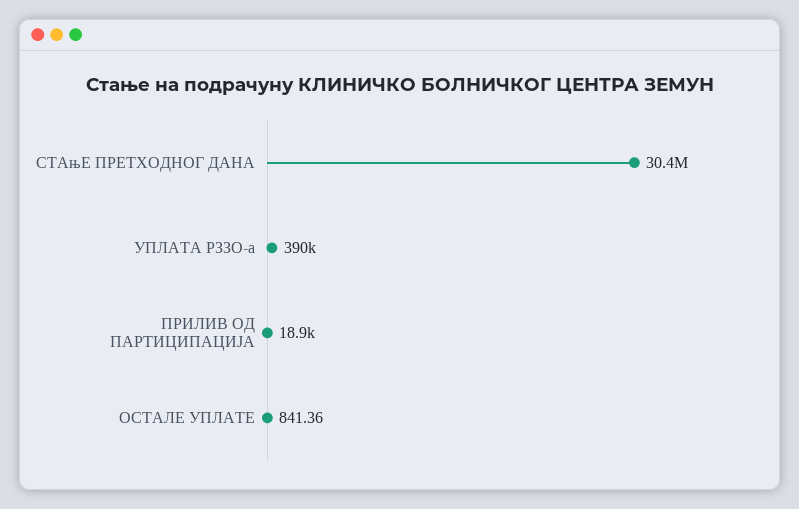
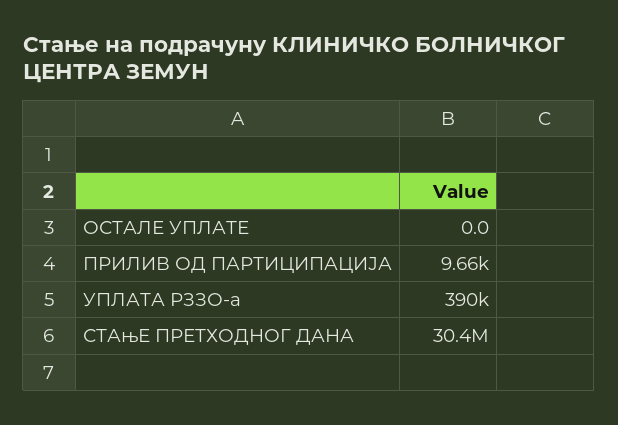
ПРИЛИВ ОД ПАРТИЦИПАЦИЈА: 18900 -> 9660
ОСТАЛЕ УПЛАТЕ: 841.36 -> 0

